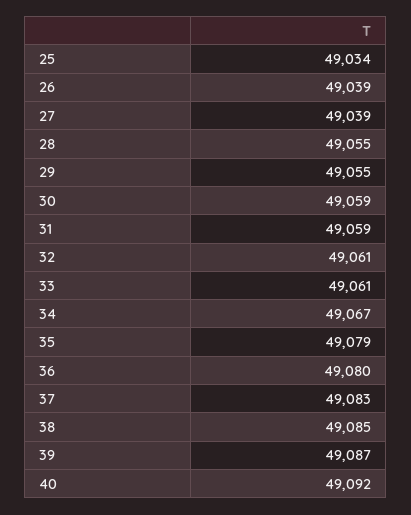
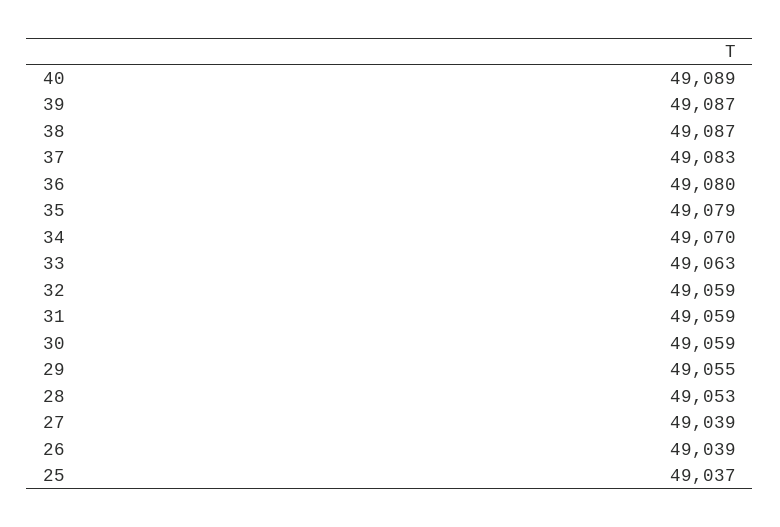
25: 49034 -> 49037
28: 49055 -> 49053
32: 49061 -> 49059
33: 49061 -> 49063
34: 49067 -> 49070
38: 49085 -> 49087
40: 49092 -> 49089

